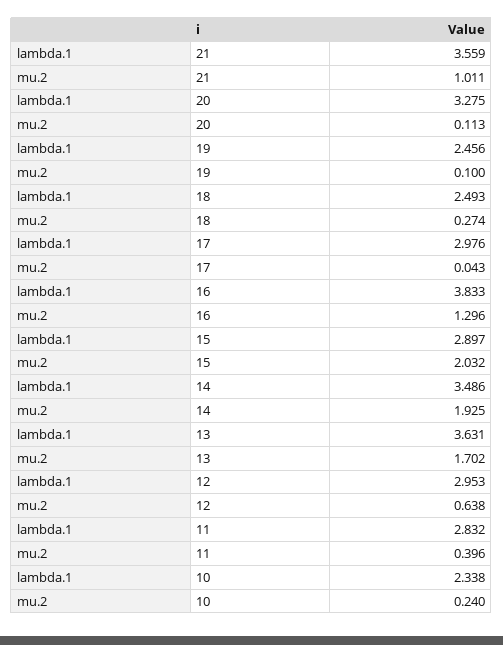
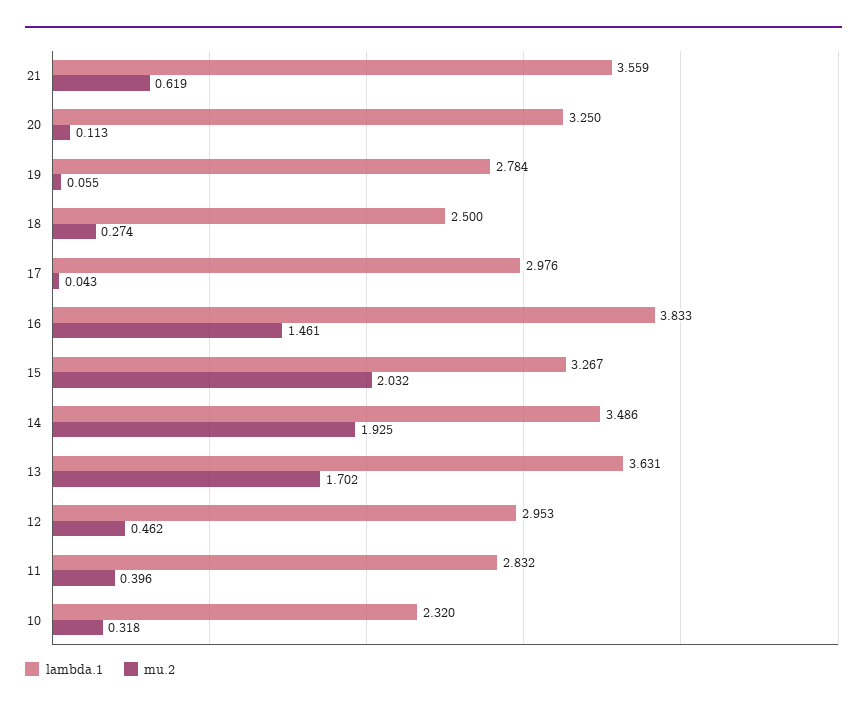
mu.2, 21: 1.011 -> 0.619
lambda.1, 20: 3.275 -> 3.25
lambda.1, 19: 2.456 -> 2.784
mu.2, 19: 0.1 -> 0.055
lambda.1, 18: 2.493 -> 2.5
mu.2, 16: 1.296 -> 1.461
lambda.1, 15: 2.897 -> 3.267
mu.2, 12: 0.638 -> 0.462
lambda.1, 10: 2.338 -> 2.32
mu.2, 10: 0.24 -> 0.318

